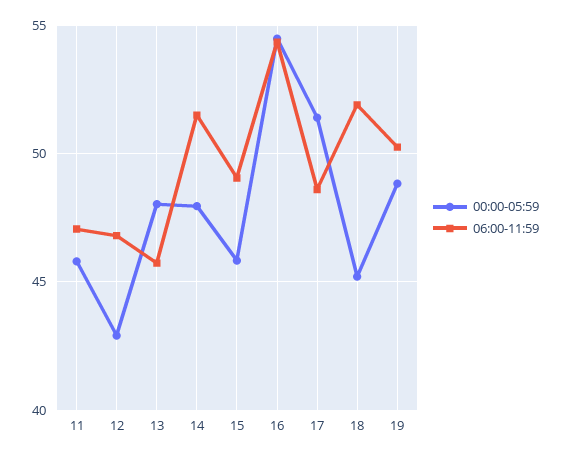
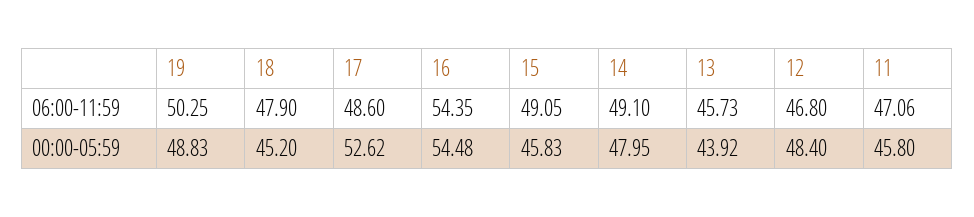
00:00-05:59, 12: 43 -> 48.4
00:00-05:59, 13: 48 -> 43.92
06:00-11:59, 14: 51.5 -> 49.1
00:00-05:59, 17: 51.5 -> 52.62
06:00-11:59, 18: 52 -> 47.9

